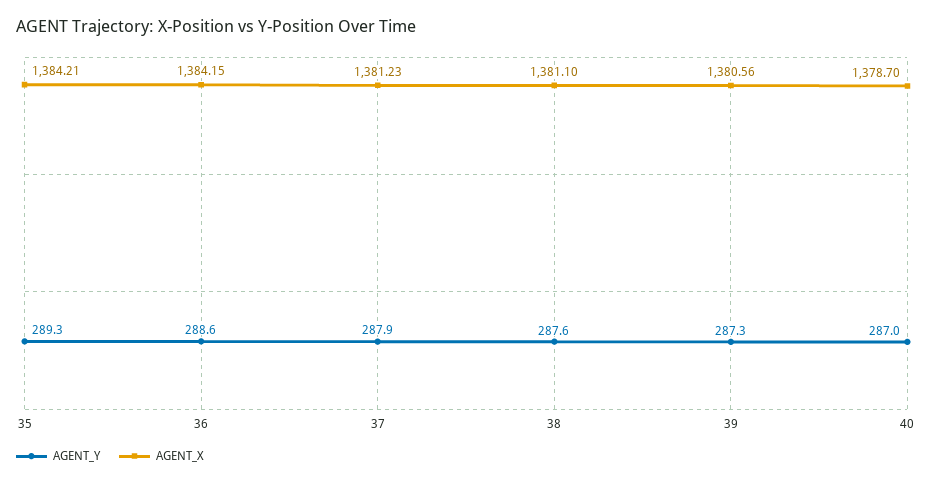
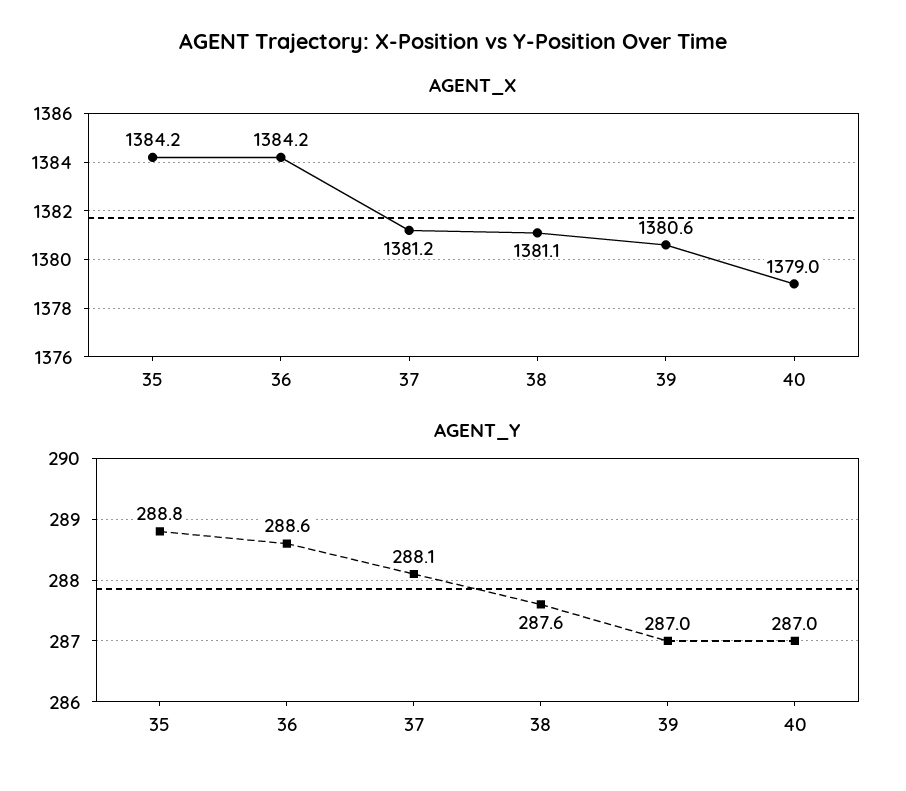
AGENT_Y, 35: 289.3 -> 288.8
AGENT_Y, 37: 287.9 -> 288.1
AGENT_Y, 39: 287.3 -> 287
AGENT_X, 40: 1378.7 -> 1379

